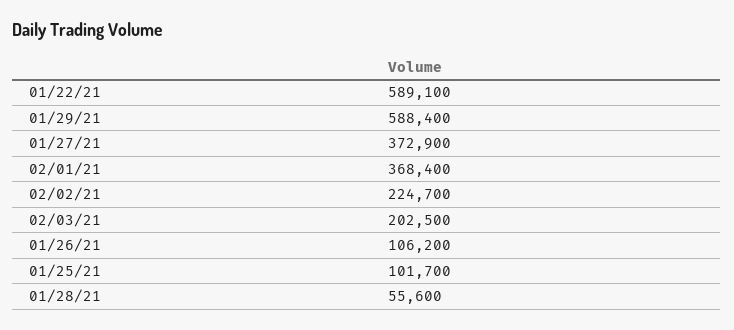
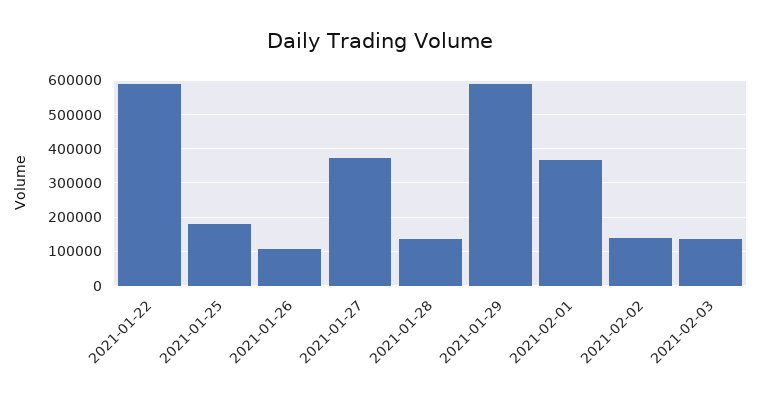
02/02/21: 224700 -> 140000
02/03/21: 202500 -> 140000
01/25/21: 101700 -> 180000
01/28/21: 55600 -> 140000

